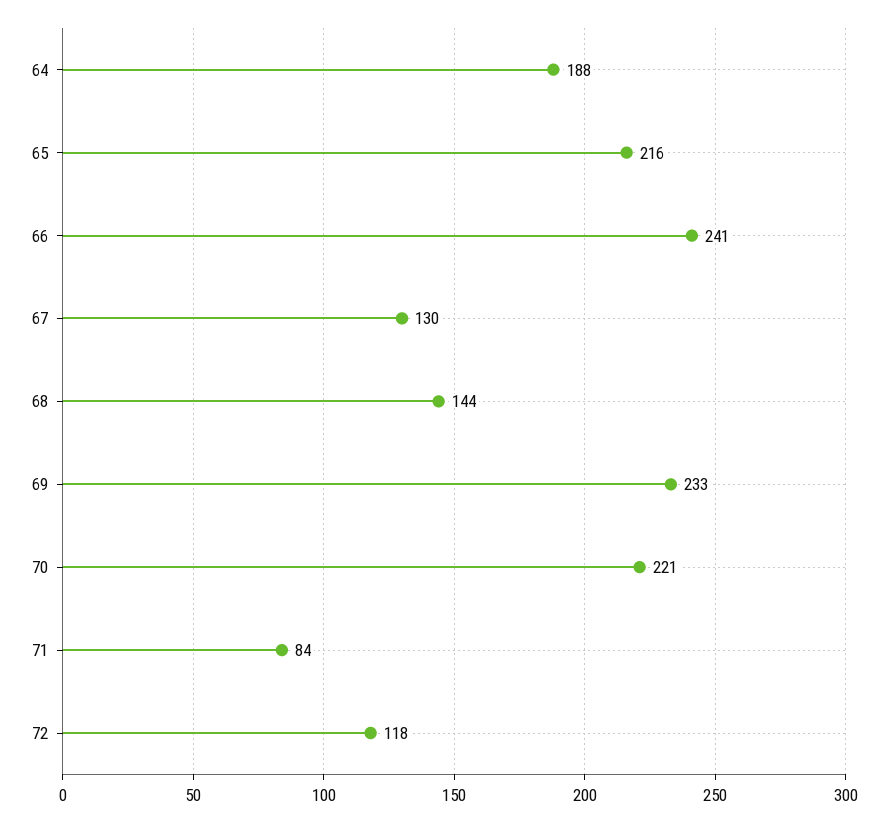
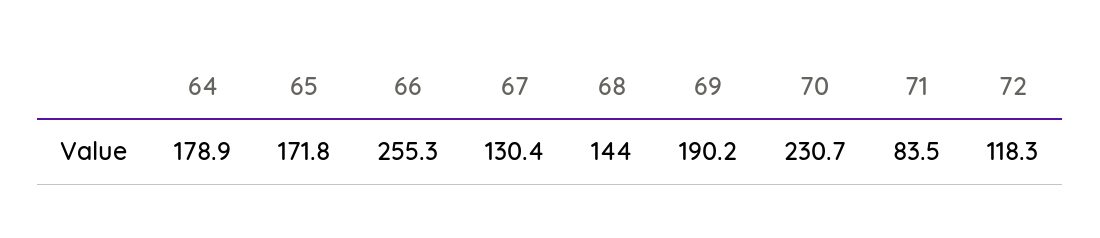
64: 188 -> 178.9
65: 216 -> 171.8
66: 241 -> 255.3
69: 233 -> 190.2
70: 221 -> 230.7

